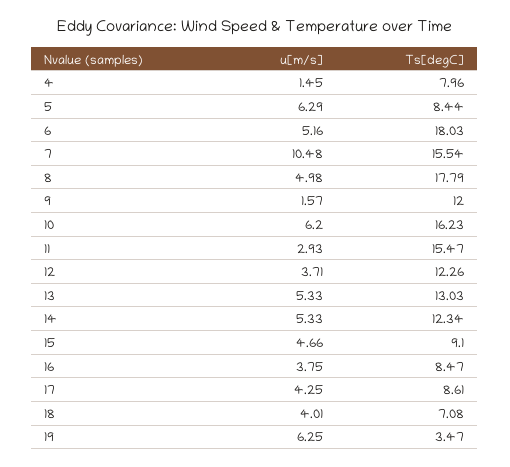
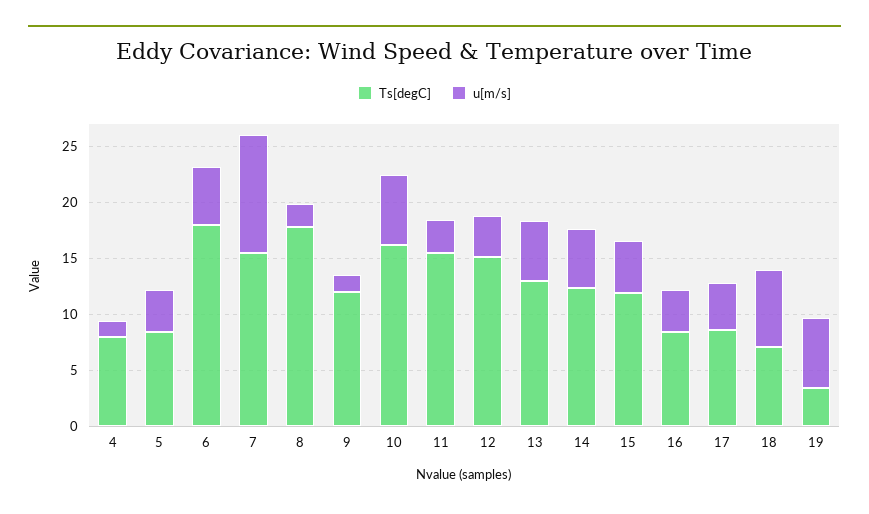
u[m/s], 5: 6.29 -> 4
u[m/s], 8: 4.98 -> 2
Ts[degC], 12: 12.26 -> 15
Ts[degC], 15: 9.1 -> 12
u[m/s], 18: 4.01 -> 7

